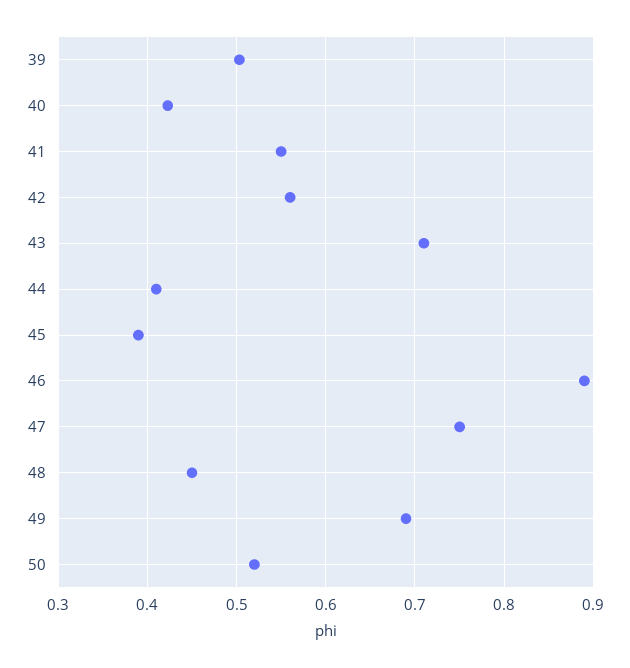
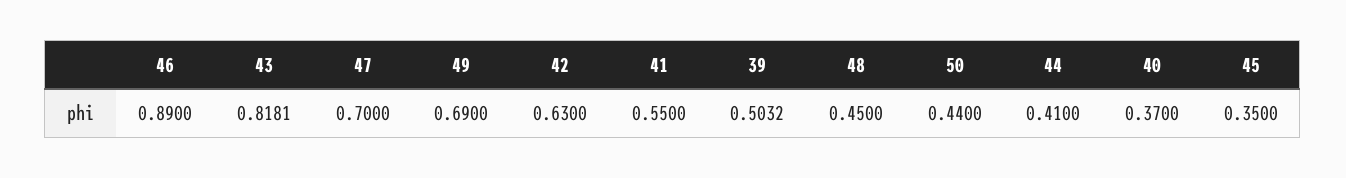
40: 0.42 -> 0.37
42: 0.56 -> 0.63
43: 0.71 -> 0.8181
45: 0.39 -> 0.35
47: 0.75 -> 0.7
50: 0.52 -> 0.44

